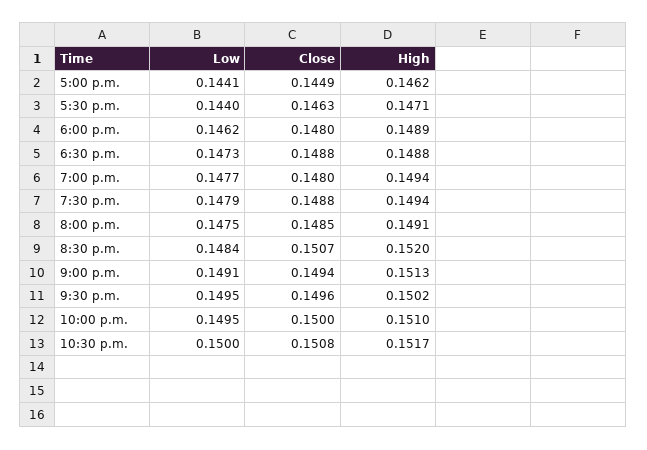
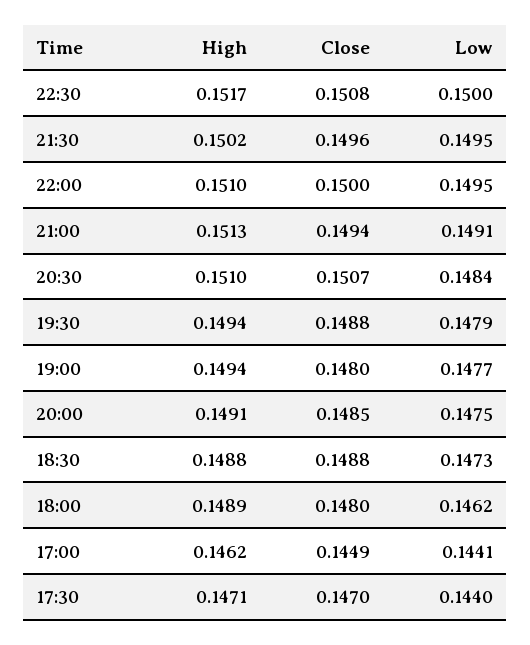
Close, 5:30 p.m.: 0.1463 -> 0.147
High, 8:30 p.m.: 0.152 -> 0.151

